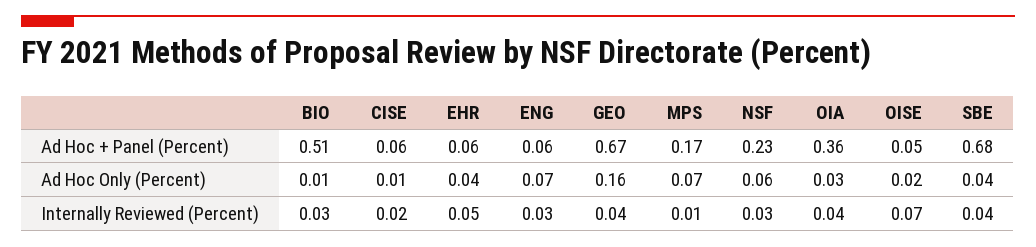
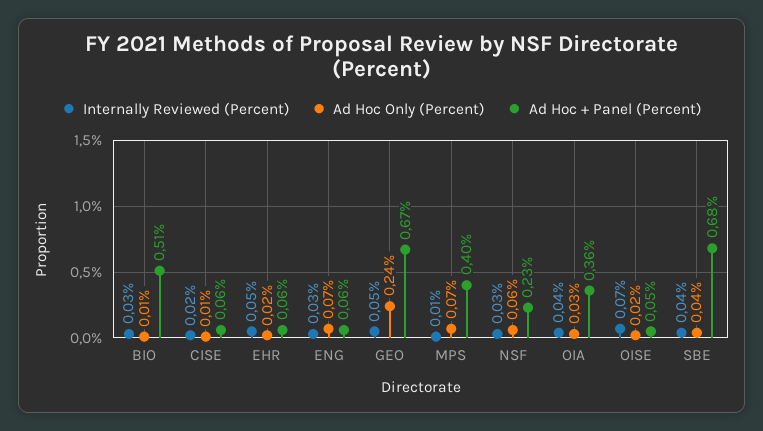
Ad Hoc + Panel (Percent), MPS: 0.17 -> 0.4
Ad Hoc Only (Percent), EHR: 0.04 -> 0.02
Ad Hoc Only (Percent), GEO: 0.16 -> 0.24
Internally Reviewed (Percent), GEO: 0.04 -> 0.05

